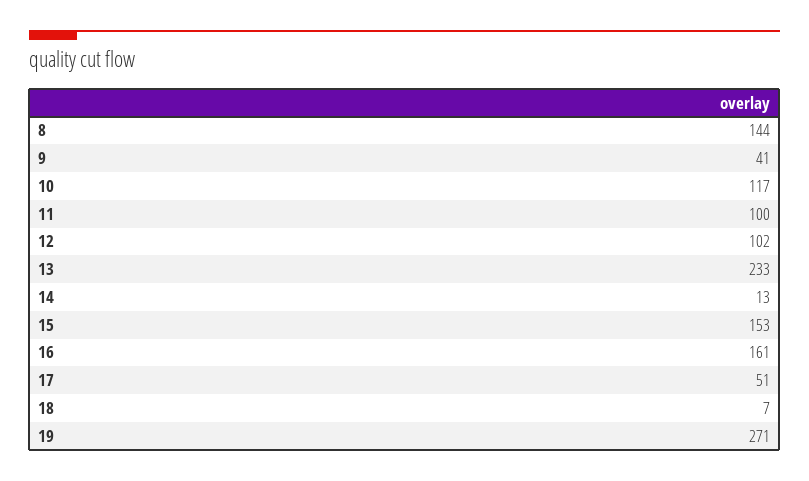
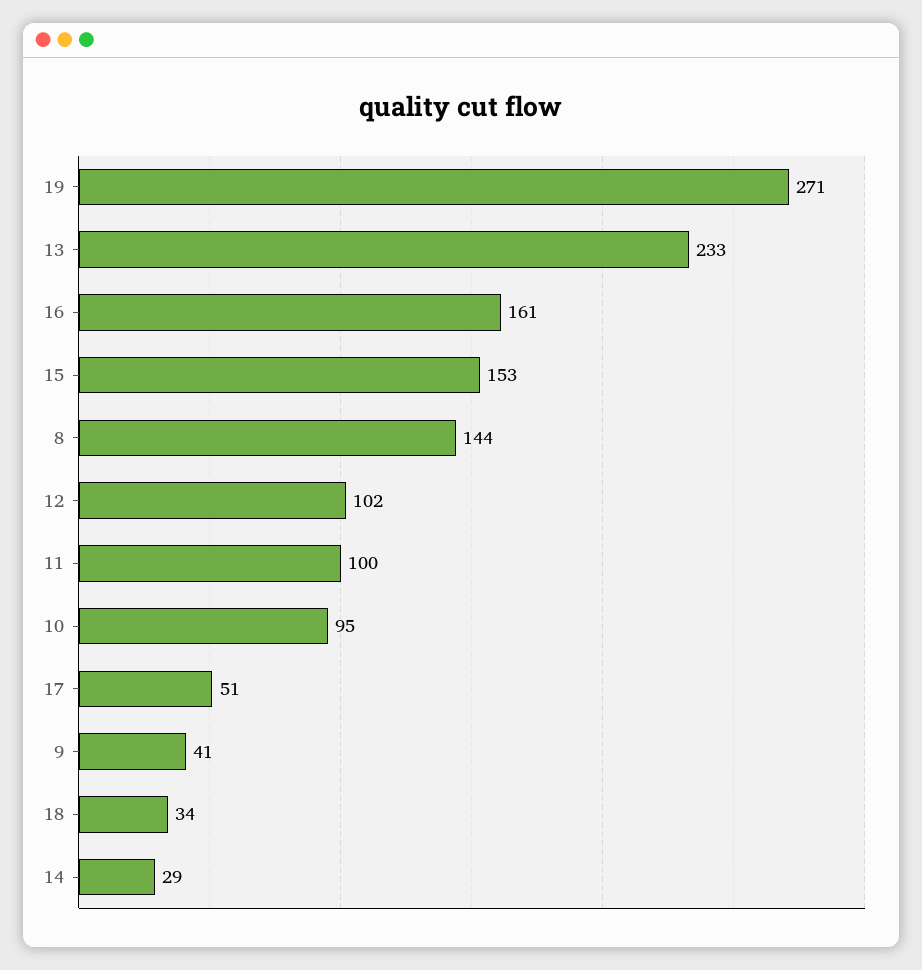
10: 117 -> 95
14: 13 -> 29
18: 7 -> 34

